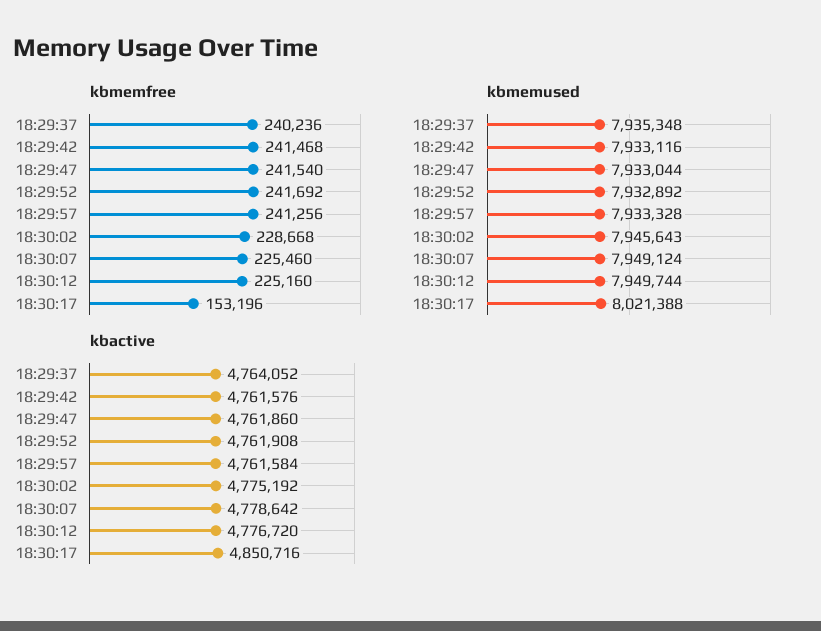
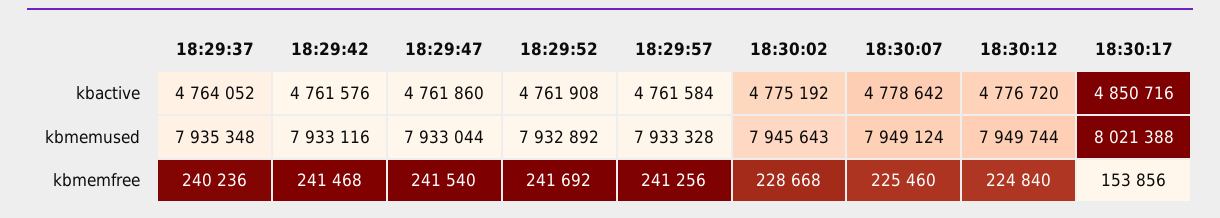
kbmemfree, 18:30:12: 225160 -> 224840
kbmemfree, 18:30:17: 153196 -> 153856

